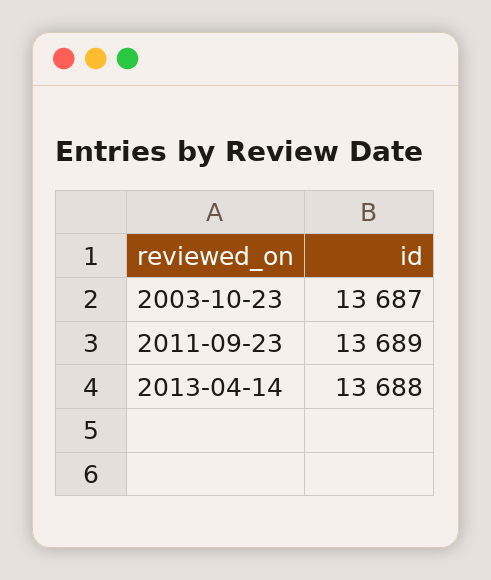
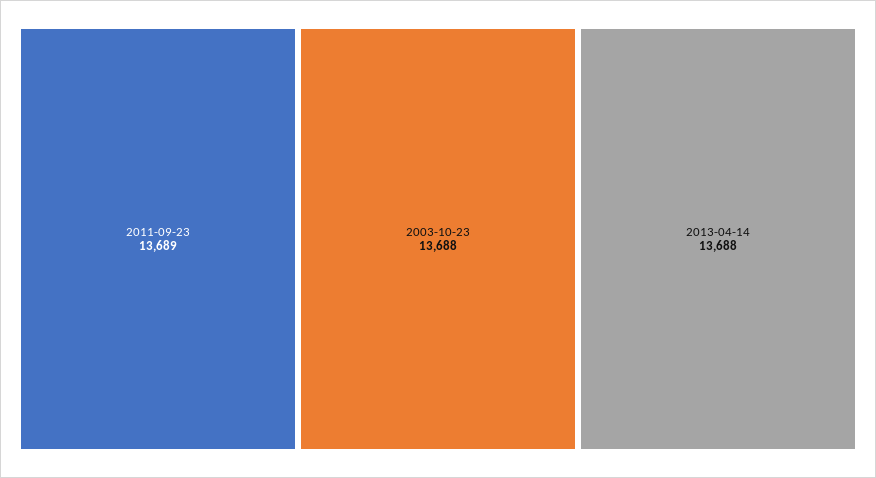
2003-10-23: 13687 -> 13688

